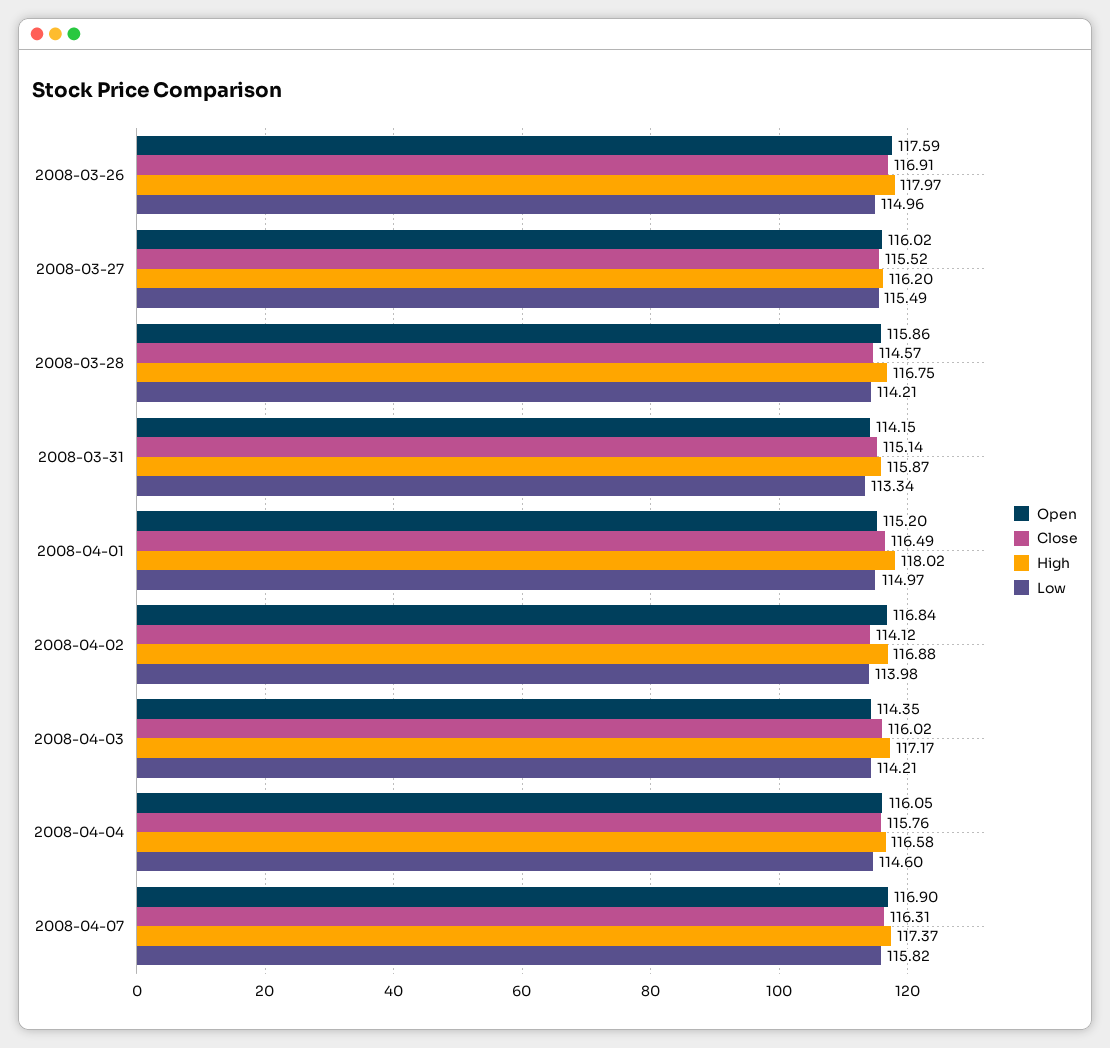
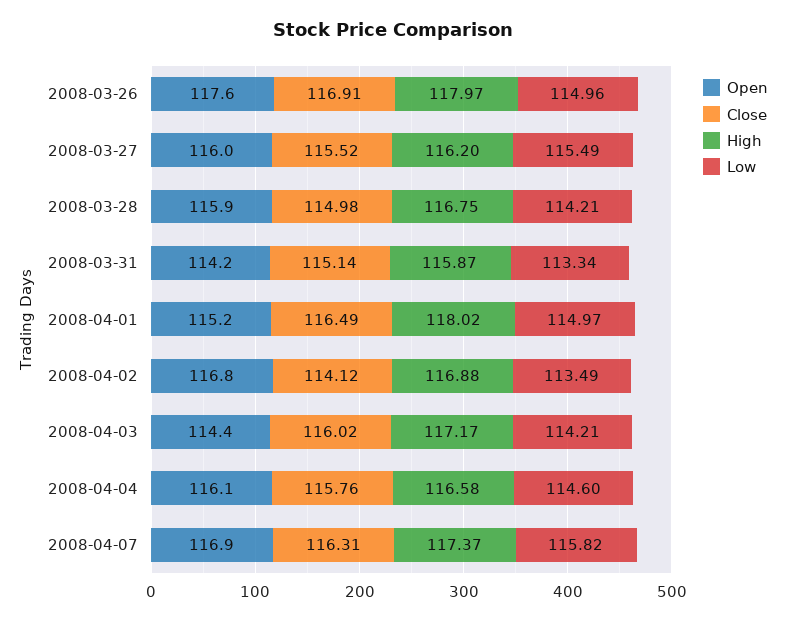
Close, 2008-03-28: 114.57 -> 114.98
Low, 2008-04-02: 113.98 -> 113.49

